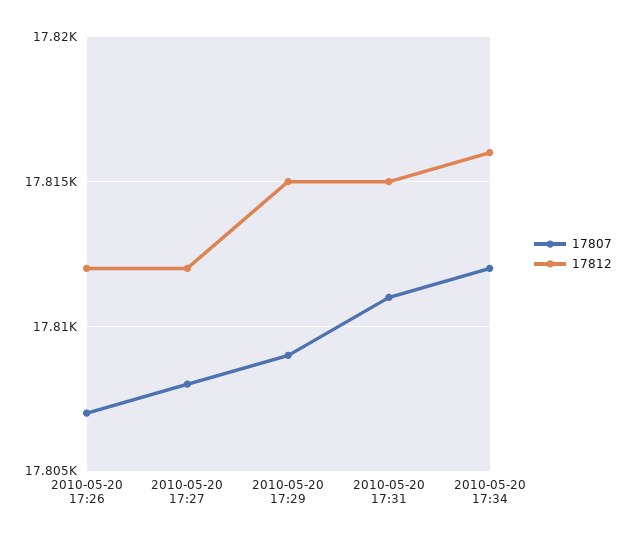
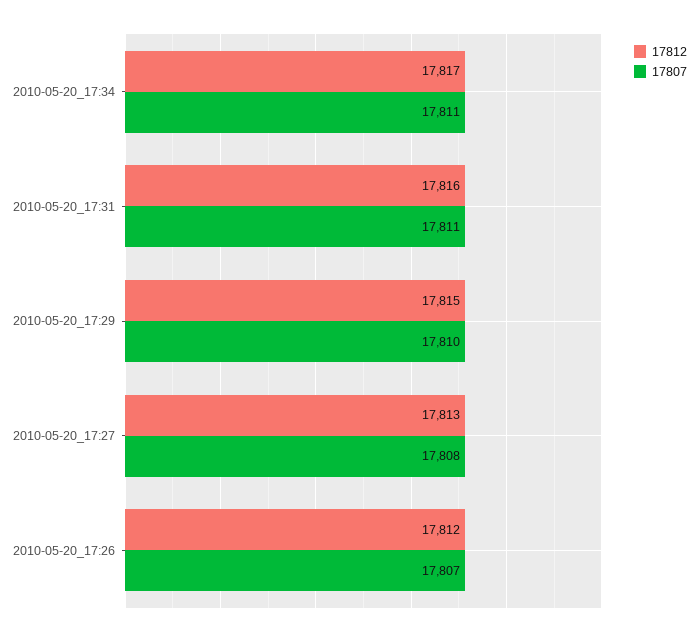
17812, 2010-05-20 17:27: 17812 -> 17813
17807, 2010-05-20 17:29: 17809 -> 17810
17812, 2010-05-20 17:31: 17815 -> 17816
17807, 2010-05-20 17:34: 17812 -> 17811
17812, 2010-05-20 17:34: 17816 -> 17817

